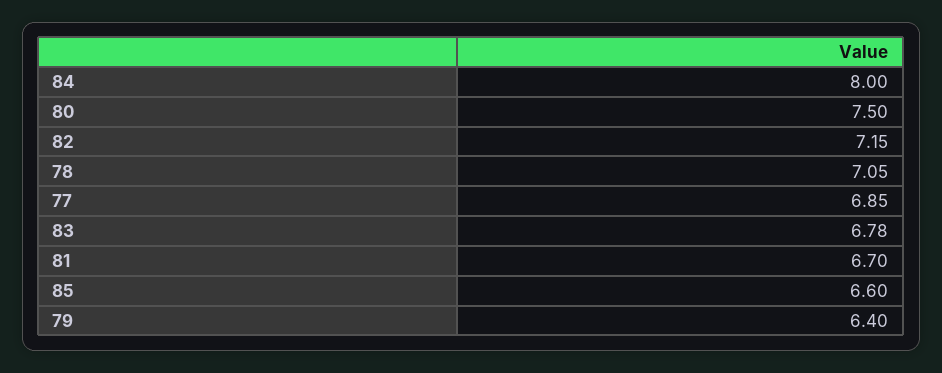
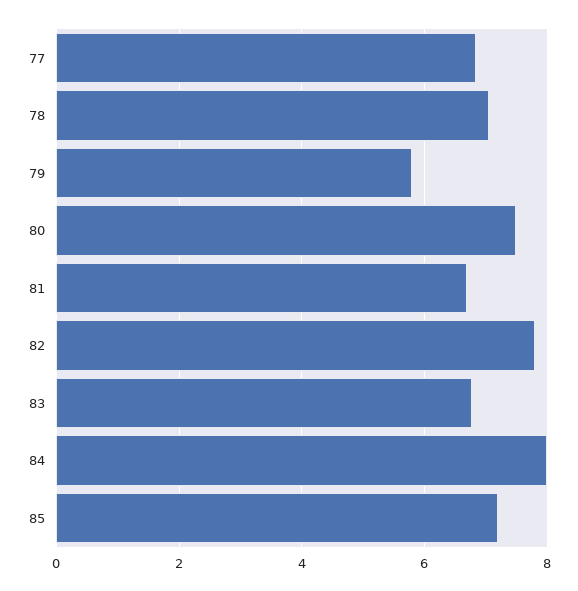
82: 7.15 -> 7.8
85: 6.6 -> 7.2
79: 6.4 -> 5.8

